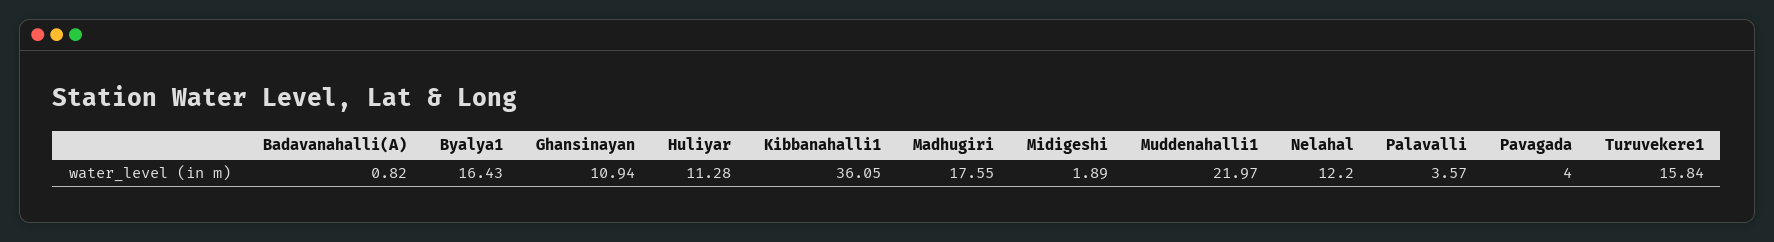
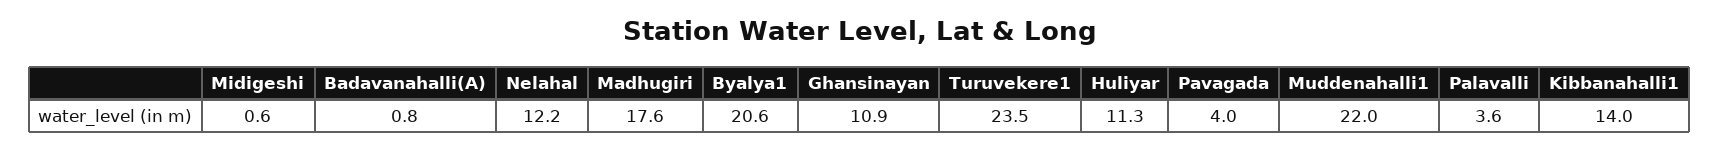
Byalya1: 16.43 -> 20.6
Kibbanahalli1: 36.05 -> 14
Midigeshi: 1.89 -> 0.6
Turuvekere1: 15.84 -> 23.5

